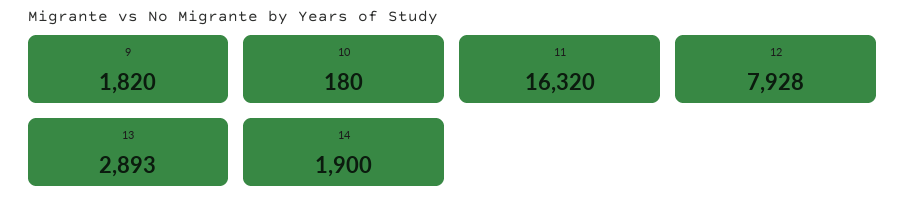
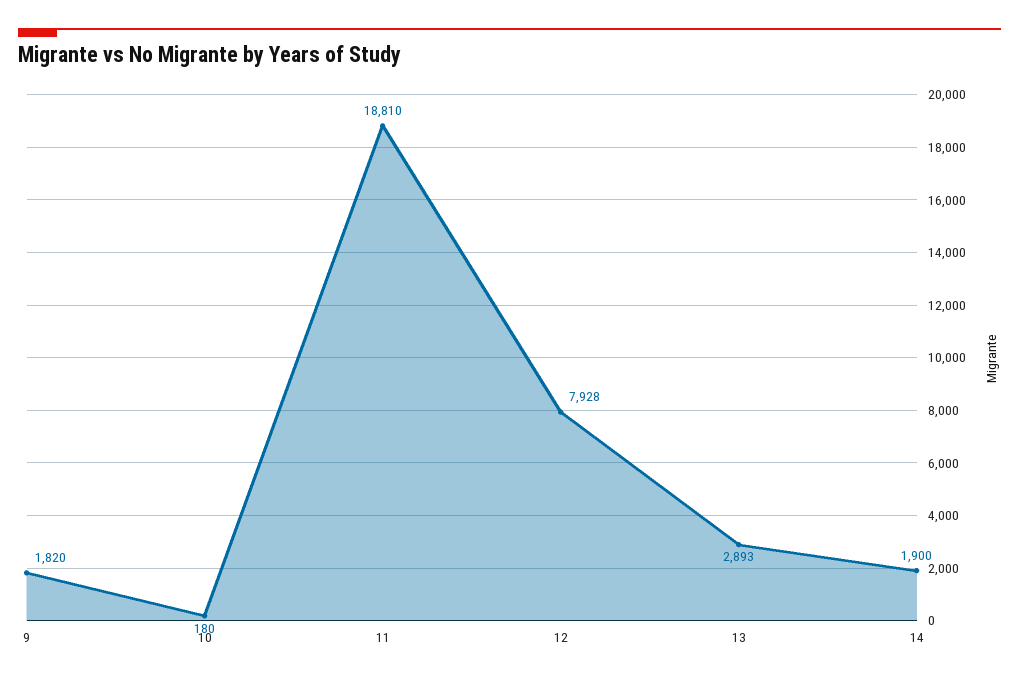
11: 16320 -> 18810

